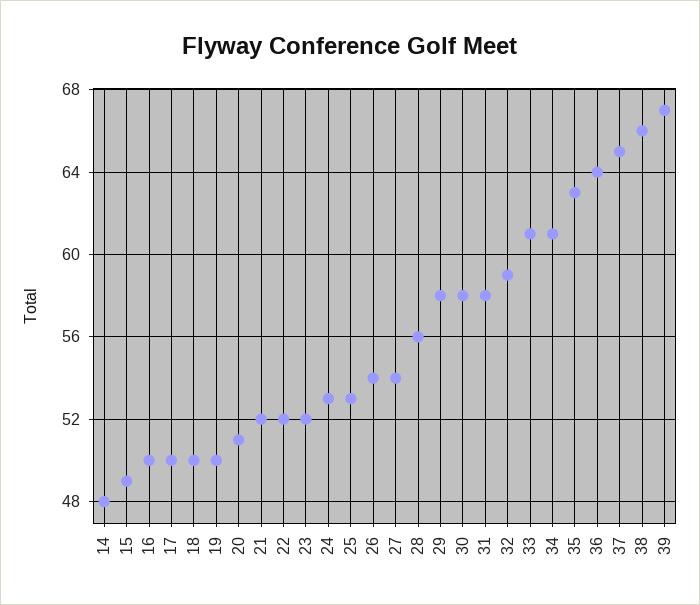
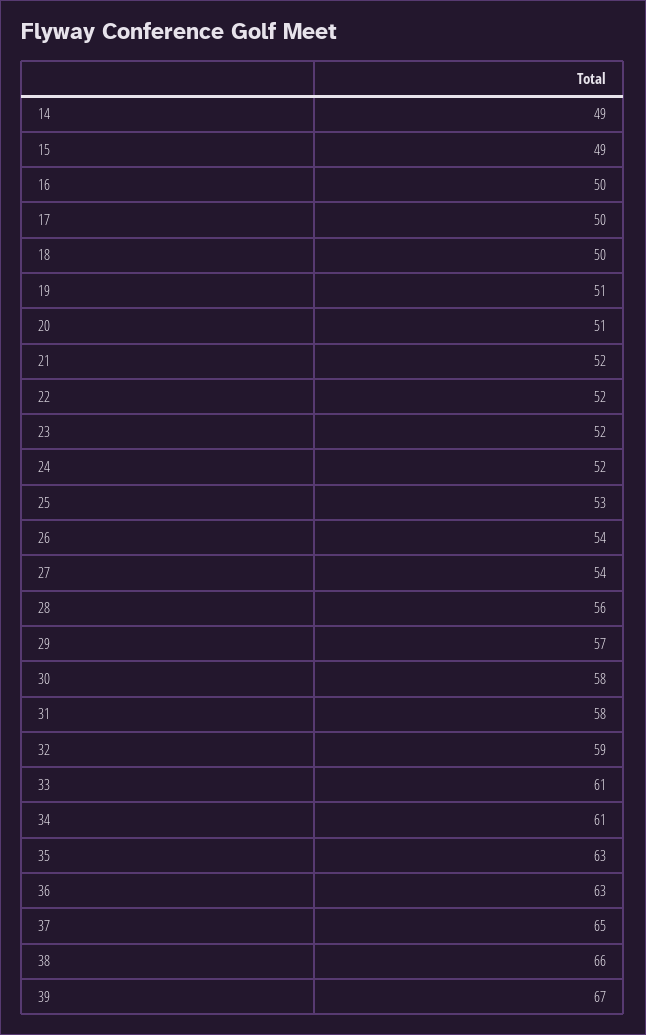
14: 48 -> 49
19: 50 -> 51
24: 53 -> 52
29: 58 -> 57
36: 64 -> 63

